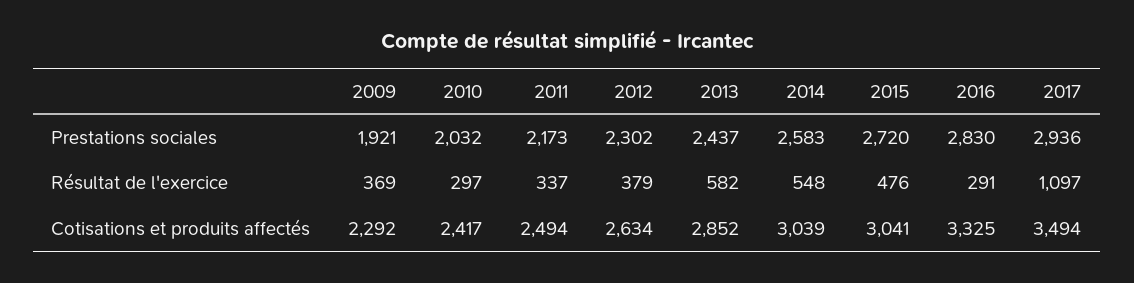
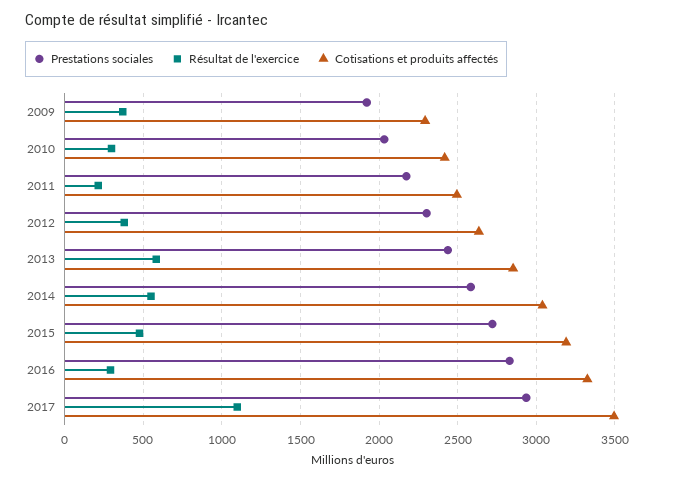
Résultat de l'exercice, 2011: 337 -> 200
Cotisations et produits affectés, 2015: 3041 -> 3200

